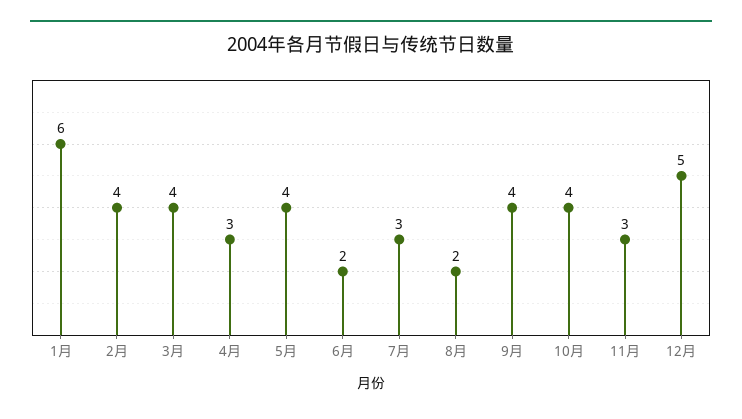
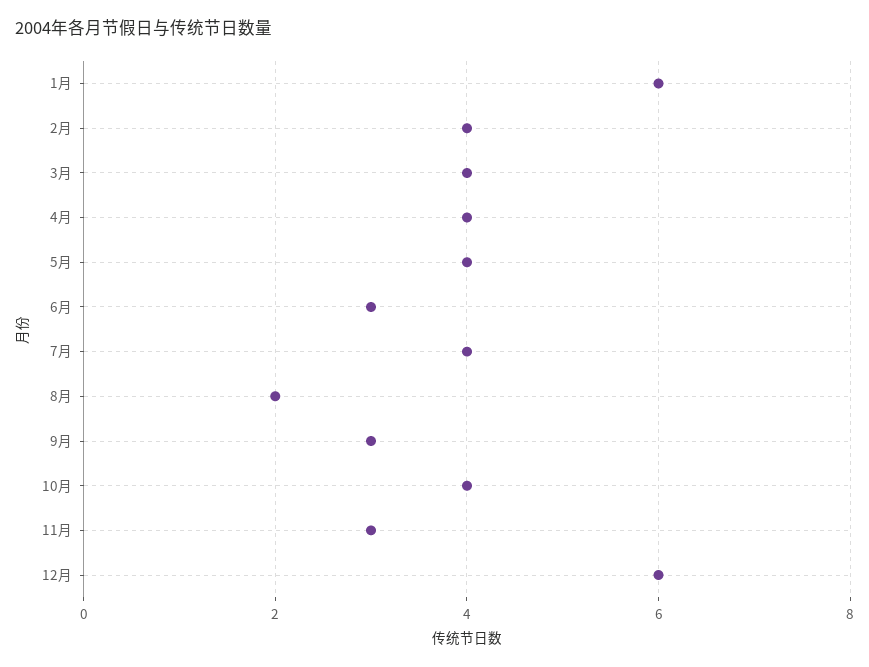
4月: 3 -> 4
6月: 2 -> 3
7月: 3 -> 4
9月: 4 -> 3
12月: 5 -> 6

